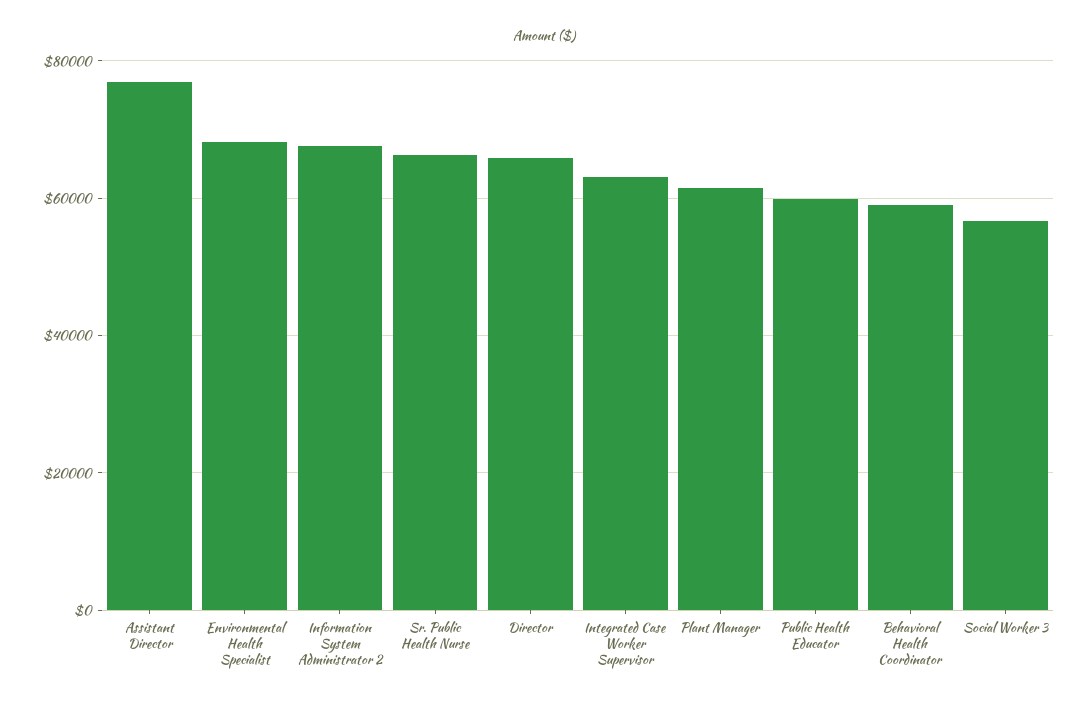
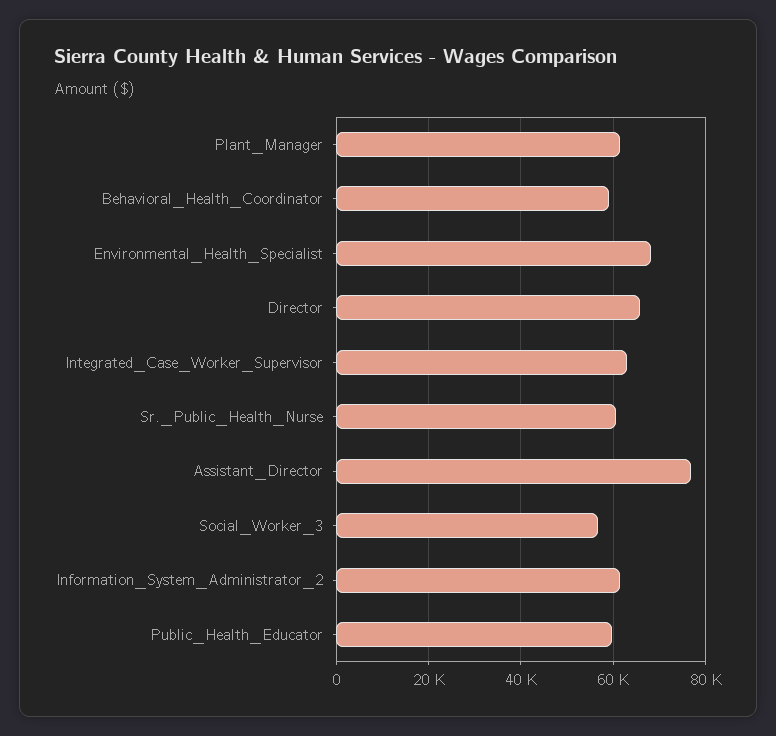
Information System Administrator 2: 68000 -> 62000
Sr. Public Health Nurse: 66000 -> 60000

